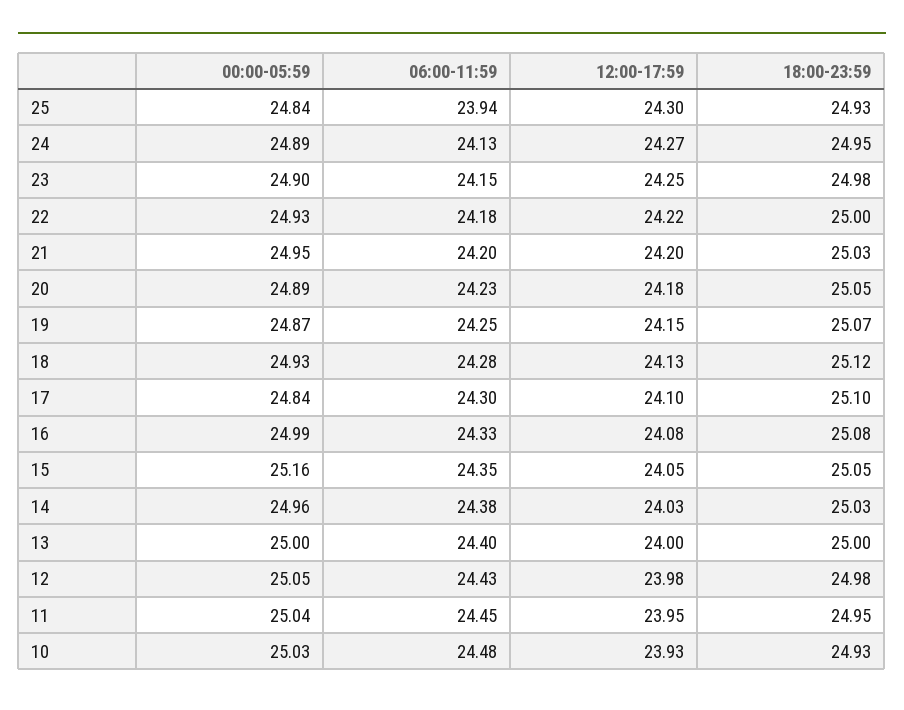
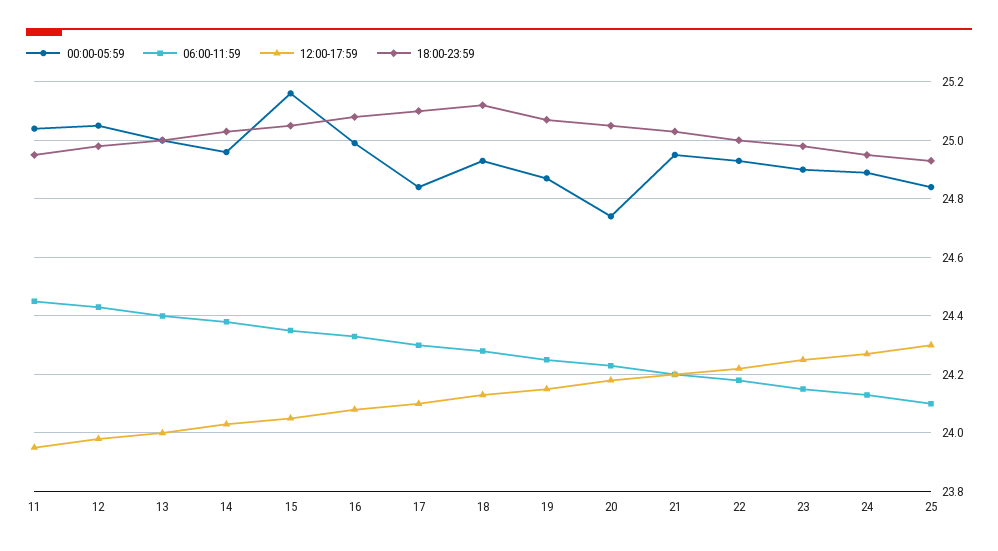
06:00-11:59, 25: 23.94 -> 24.1
00:00-05:59, 20: 24.89 -> 24.75
00:00-05:59, 10: 25.03 -> none
06:00-11:59, 10: 24.48 -> none
12:00-17:59, 10: 23.93 -> none
18:00-23:59, 10: 24.93 -> none

